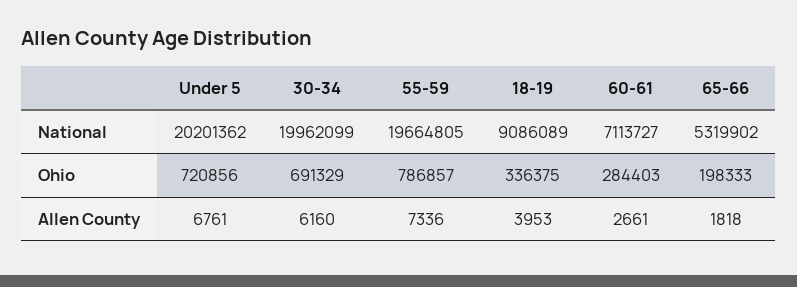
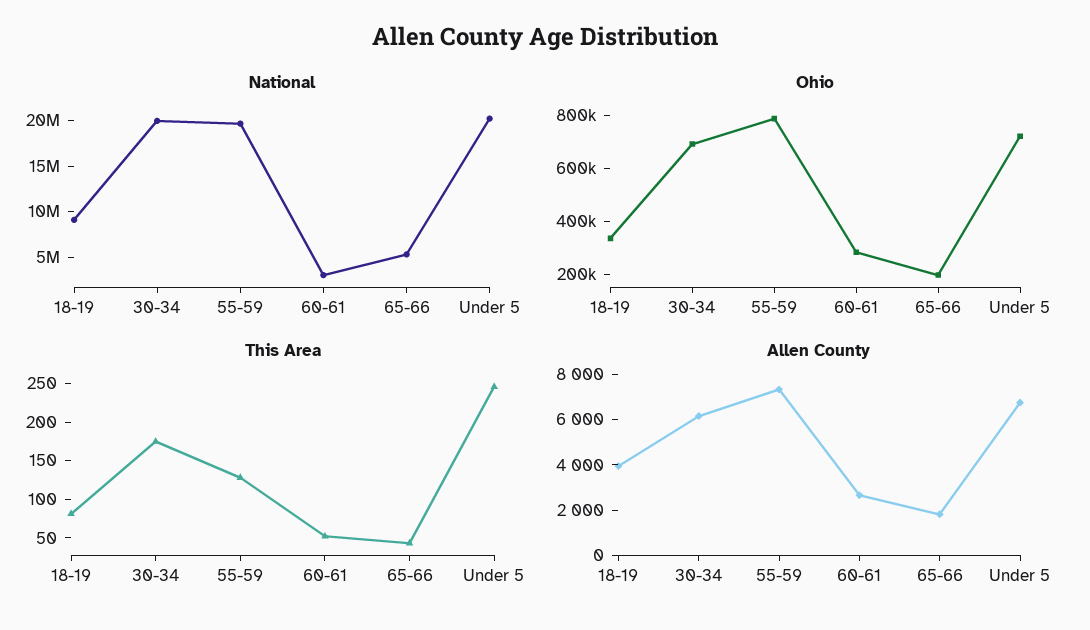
National, 60-61: 7113727 -> 3000000
This Area, 18-19: none -> 75
This Area, 30-34: none -> 175
This Area, 55-59: none -> 125
This Area, 60-61: none -> 50
This Area, 65-66: none -> 50
This Area, Under 5: none -> 250

